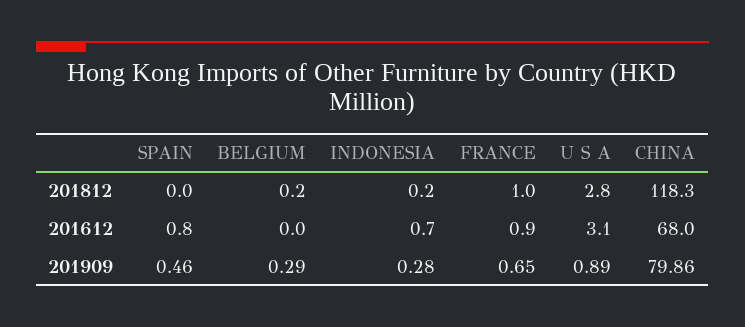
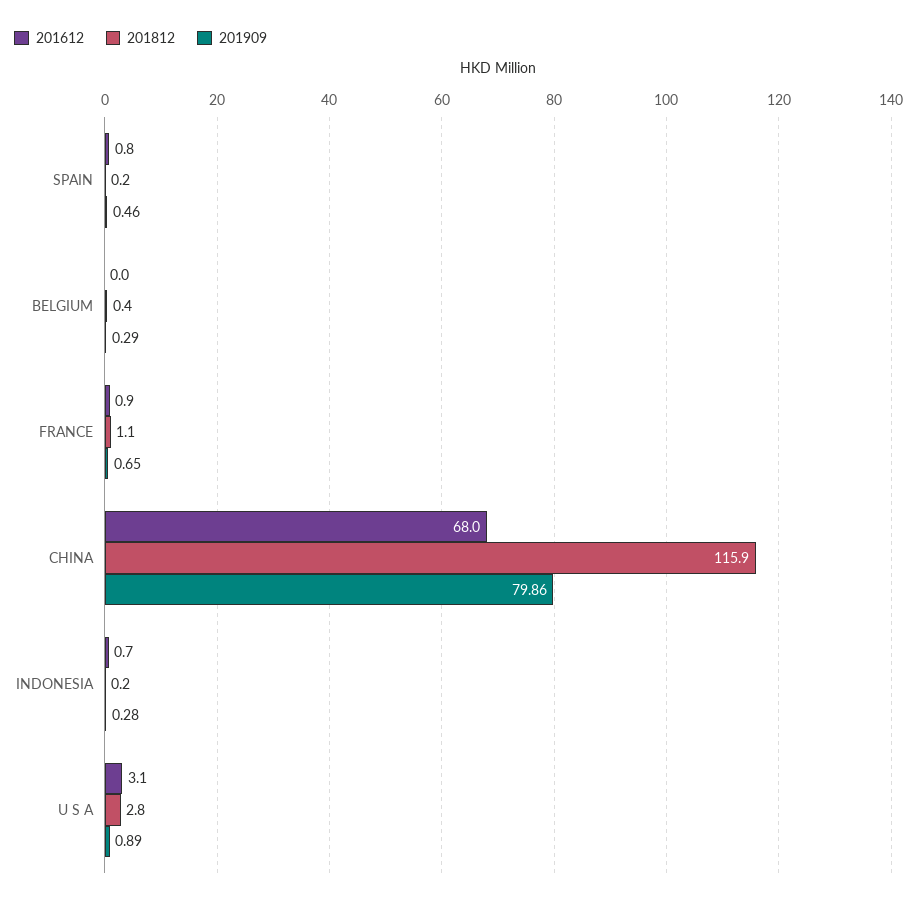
201812, SPAIN: 0 -> 0.2
201812, BELGIUM: 0.2 -> 0.4
201812, FRANCE: 1 -> 1.1
201812, CHINA: 118.3 -> 115.9

